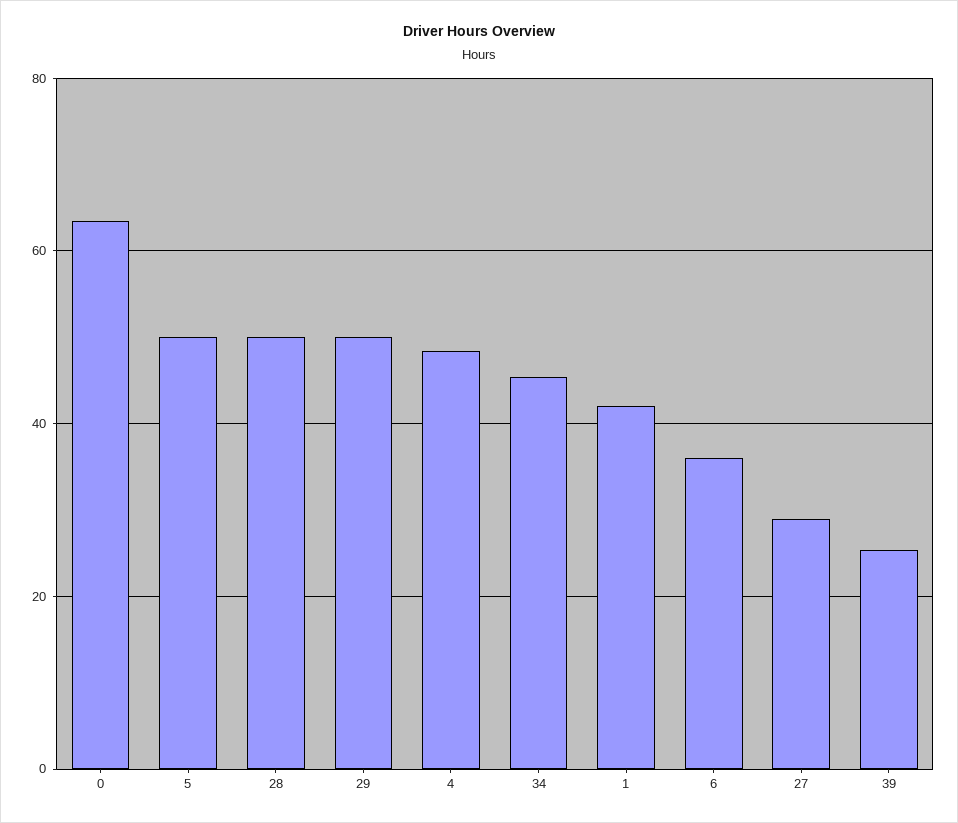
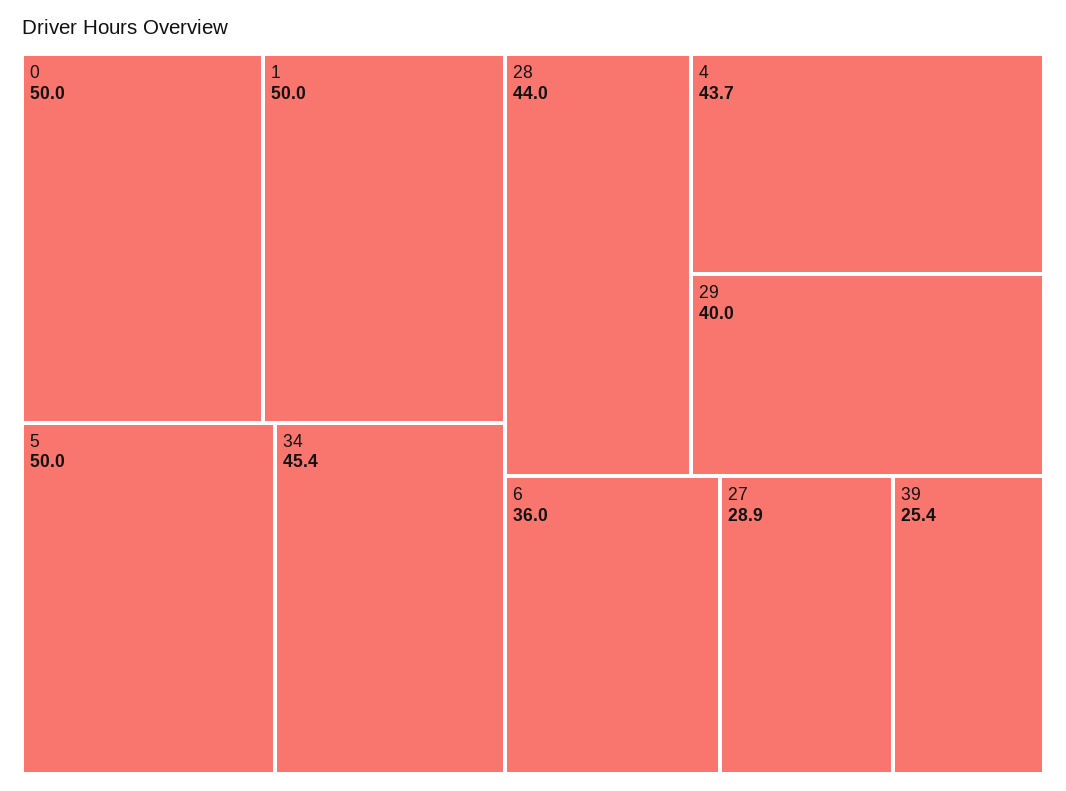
0: 64 -> 50
28: 50 -> 44
29: 50 -> 40
4: 48 -> 43.7
1: 42 -> 50

